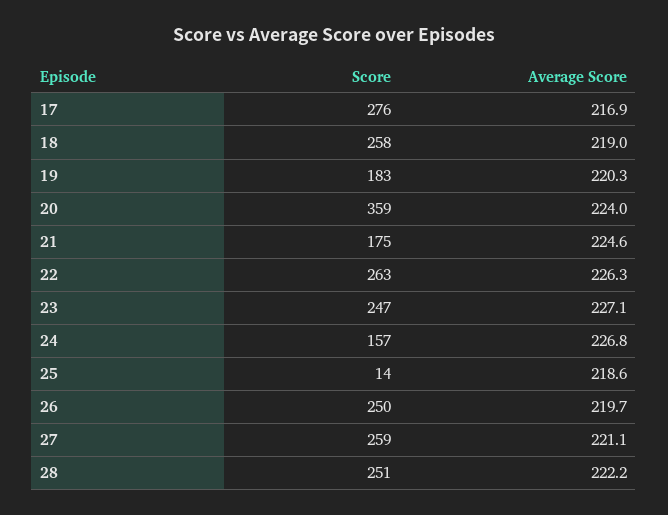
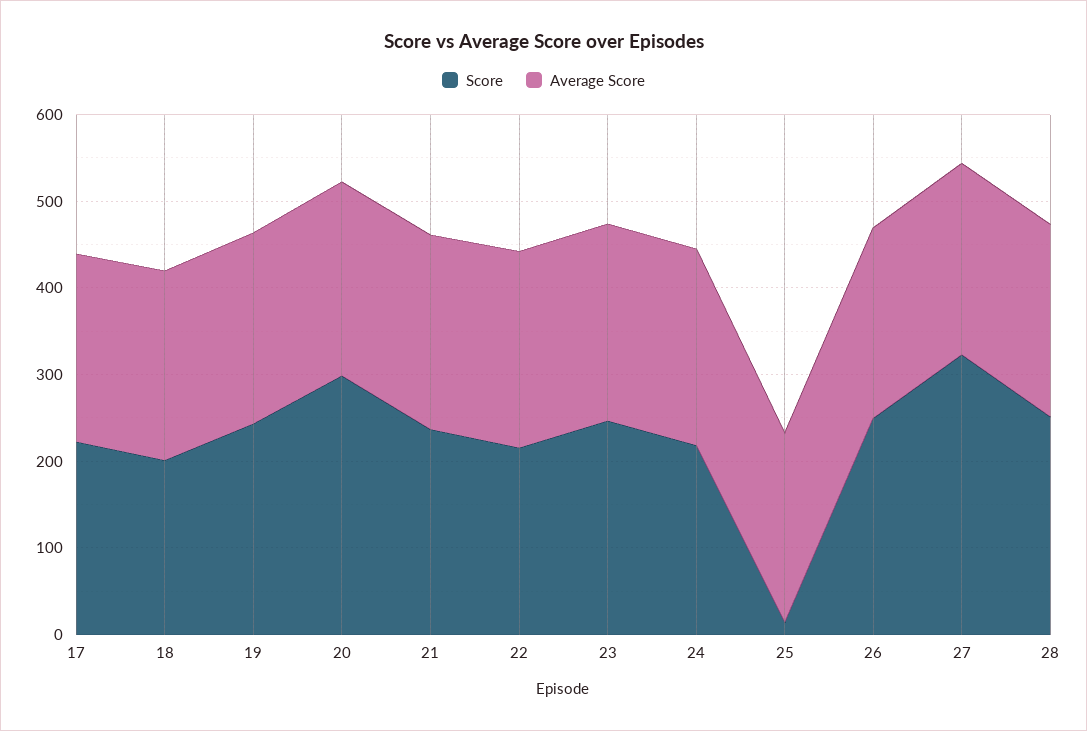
Score, 17: 276 -> 220
Score, 18: 258 -> 200
Score, 19: 183 -> 240
Score, 20: 359 -> 300
Score, 21: 175 -> 240
Score, 22: 263 -> 220
Score, 24: 157 -> 220
Score, 27: 259 -> 320

